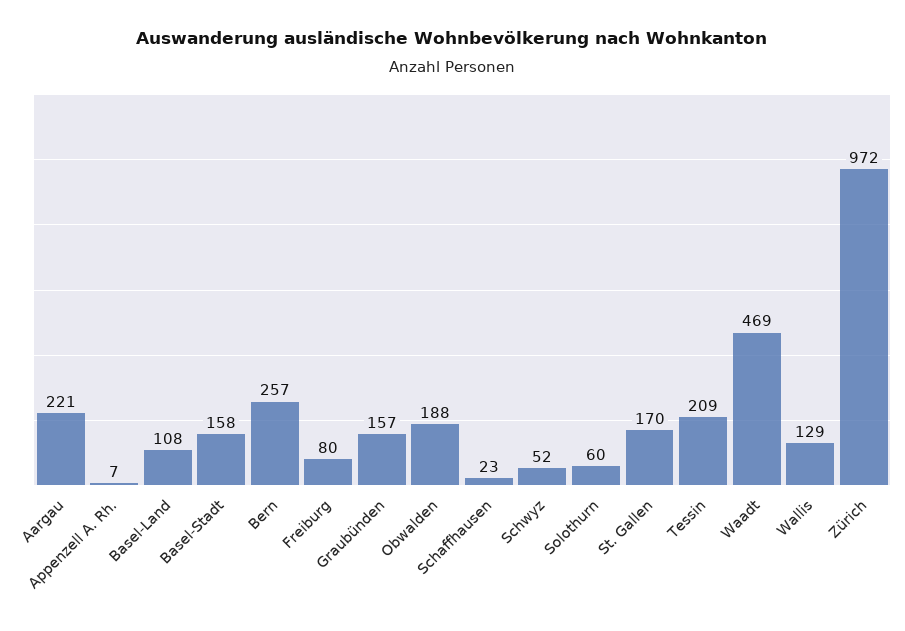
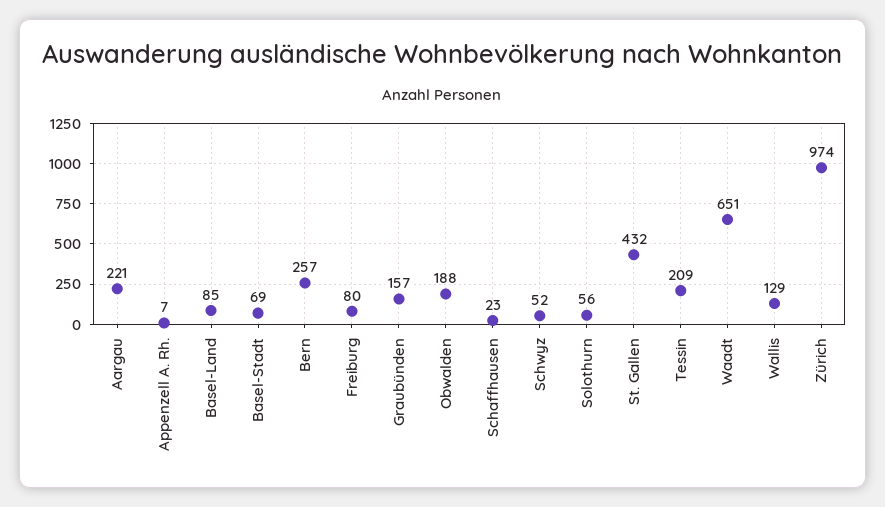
Basel-Land: 108 -> 85
Basel-Stadt: 158 -> 69
Solothurn: 60 -> 56
St. Gallen: 170 -> 432
Waadt: 469 -> 651
Zürich: 972 -> 974

